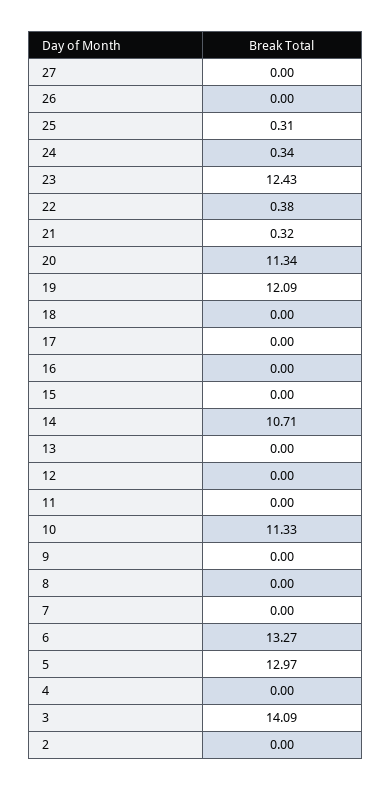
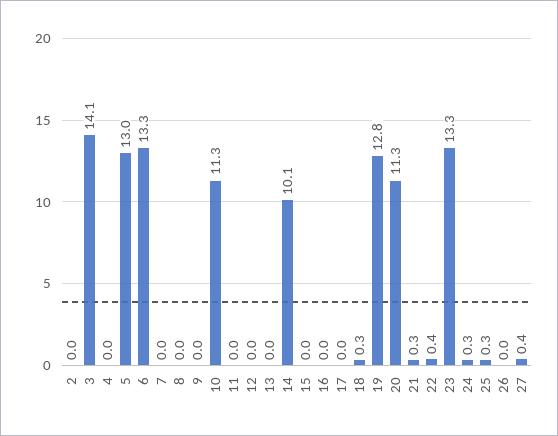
27: 0 -> 0.4
23: 12.43 -> 13.3
19: 12.09 -> 12.8
18: 0 -> 0.3
14: 10.71 -> 10.1

